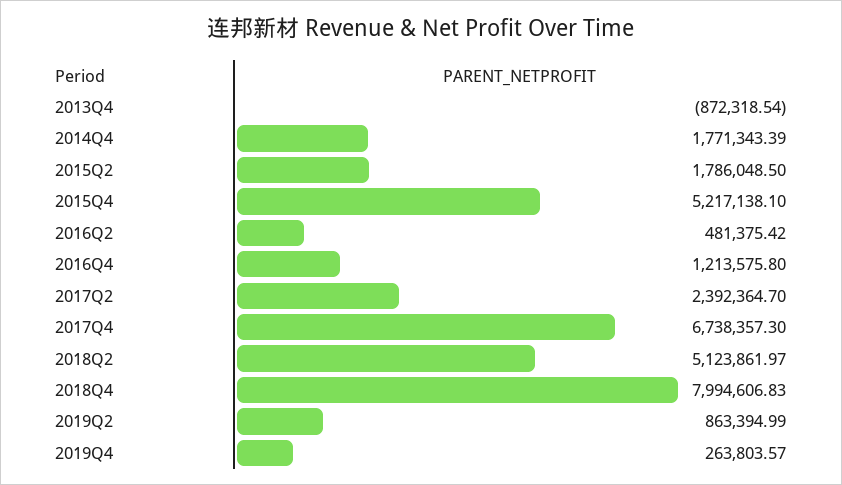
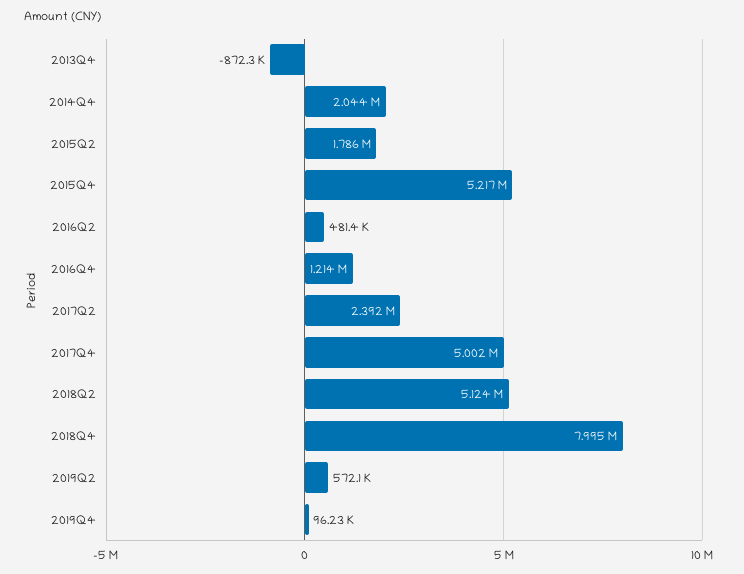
2014Q4: 1771343.39 -> 2044000
2017Q4: 6738357.3 -> 5002000
2019Q2: 863394.99 -> 572100
2019Q4: 263803.57 -> 96230

